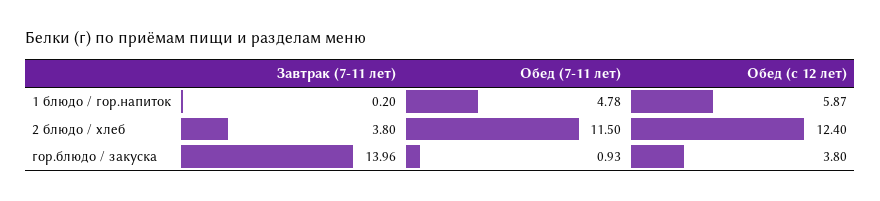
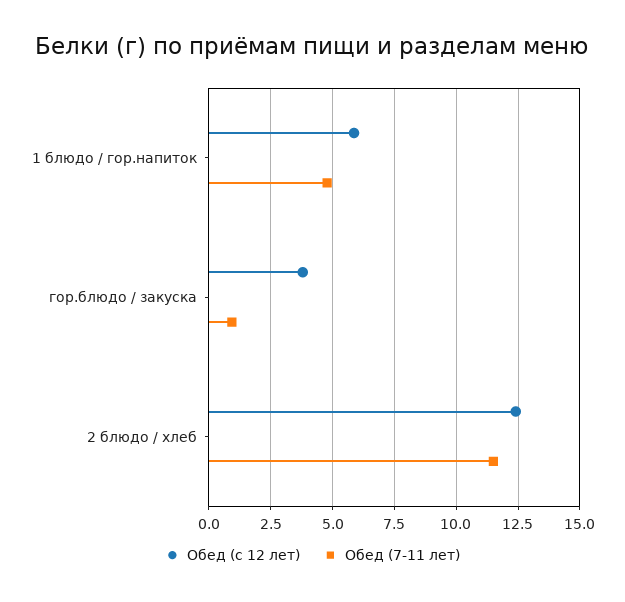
Завтрак (7-11 лет), 1 блюдо / гор.напиток: 0.2 -> none
Завтрак (7-11 лет), 2 блюдо / хлеб: 3.8 -> none
Завтрак (7-11 лет), гор.блюдо / закуска: 13.96 -> none

